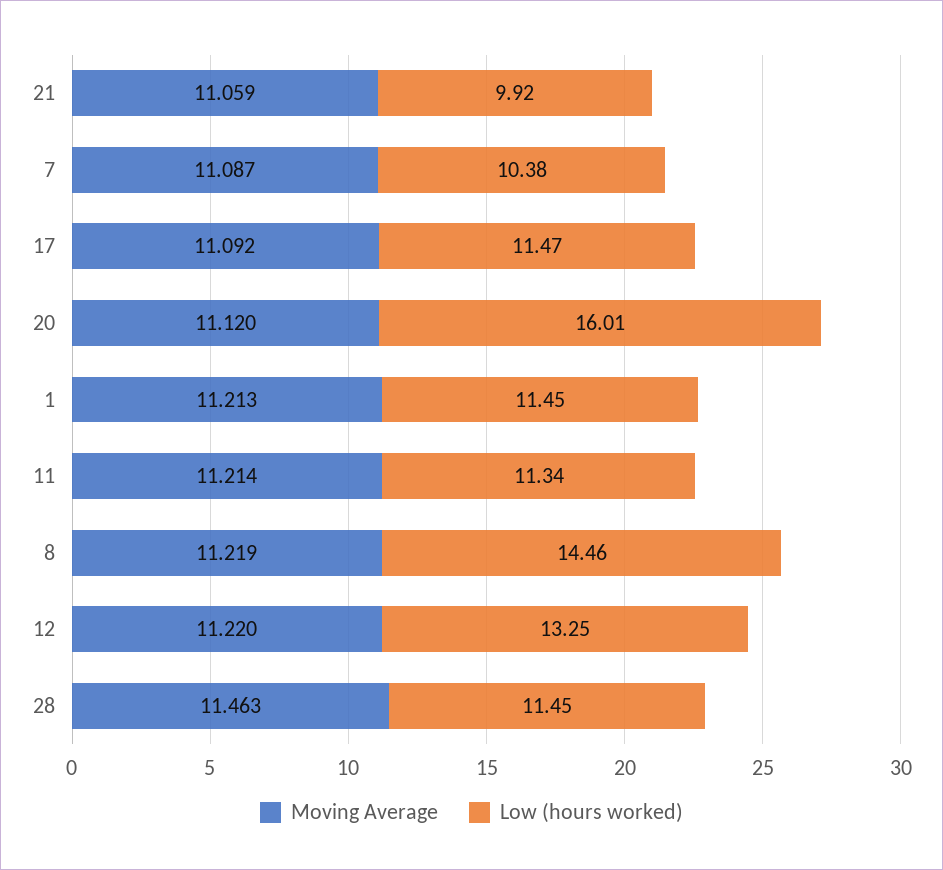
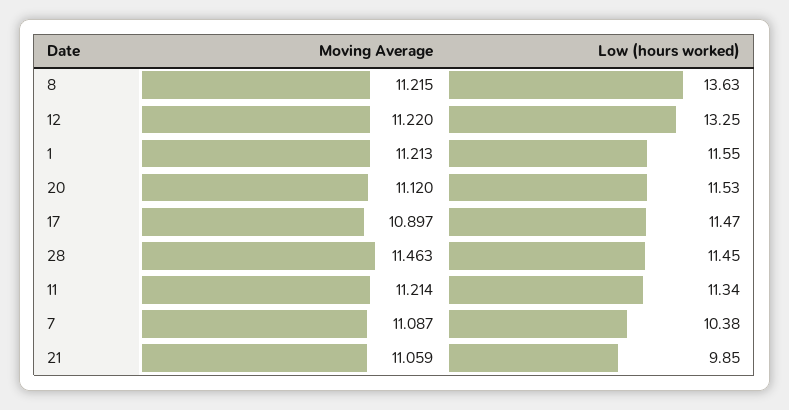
Low (hours worked), 21: 9.92 -> 9.85
Moving Average, 17: 11.092 -> 10.897
Low (hours worked), 20: 16.01 -> 11.53
Low (hours worked), 1: 11.45 -> 11.55
Moving Average, 8: 11.219 -> 11.215
Low (hours worked), 8: 14.46 -> 13.63

